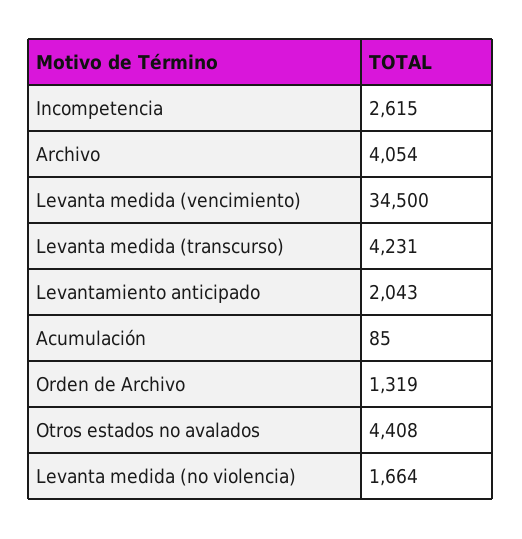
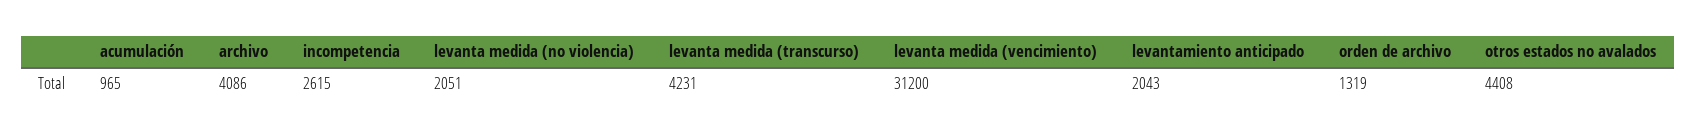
Archivo: 4054 -> 4086
Levanta medida (vencimiento): 34500 -> 31200
Acumulación: 85 -> 965
Levanta medida (no violencia): 1664 -> 2051

